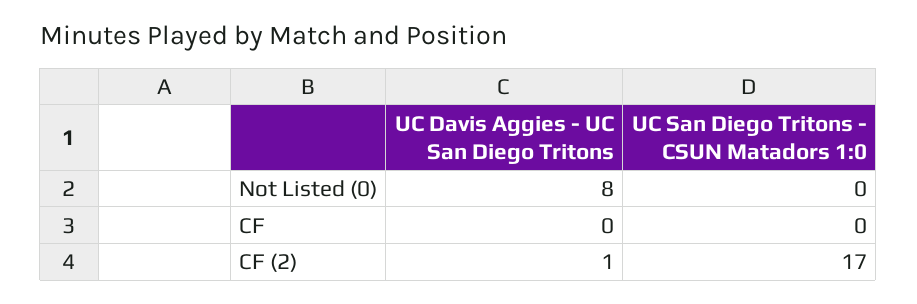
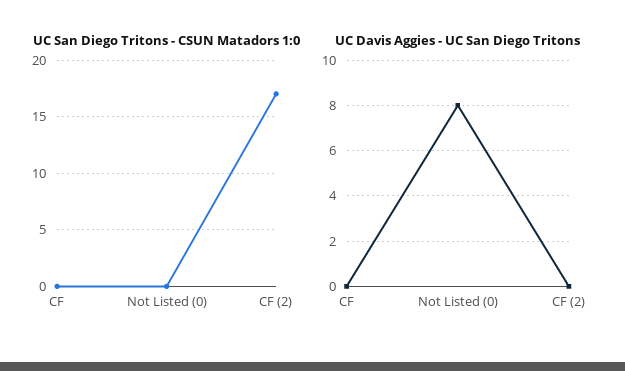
UC Davis Aggies - UC San Diego Tritons, CF (2): 1 -> 0

